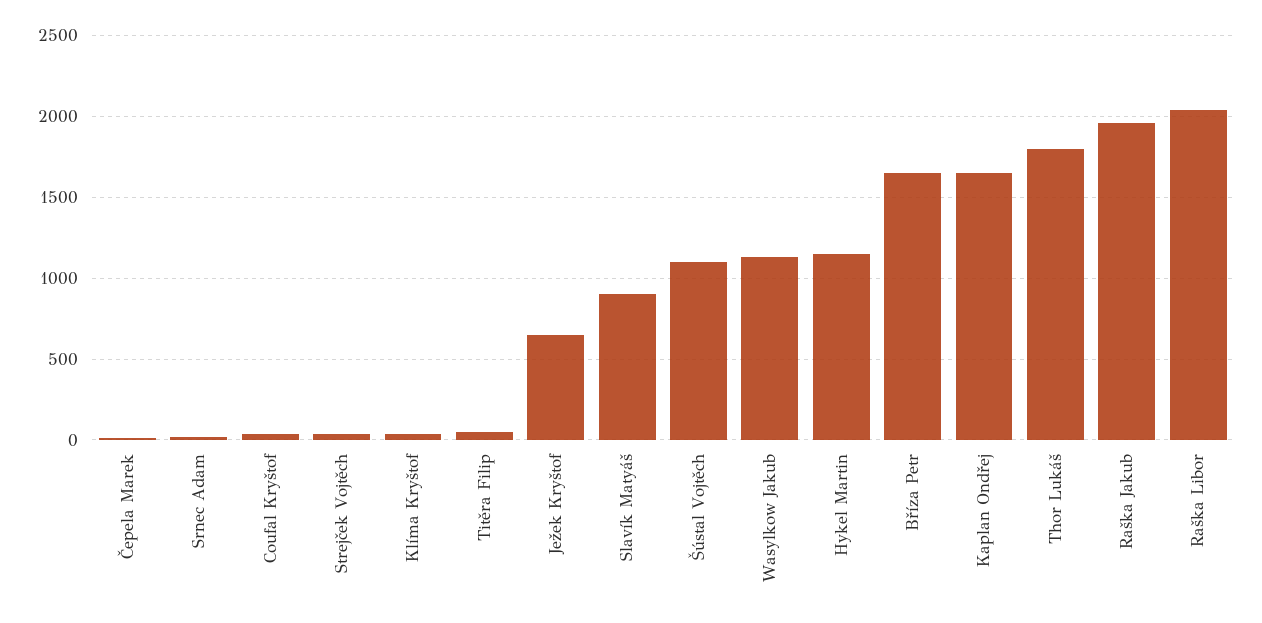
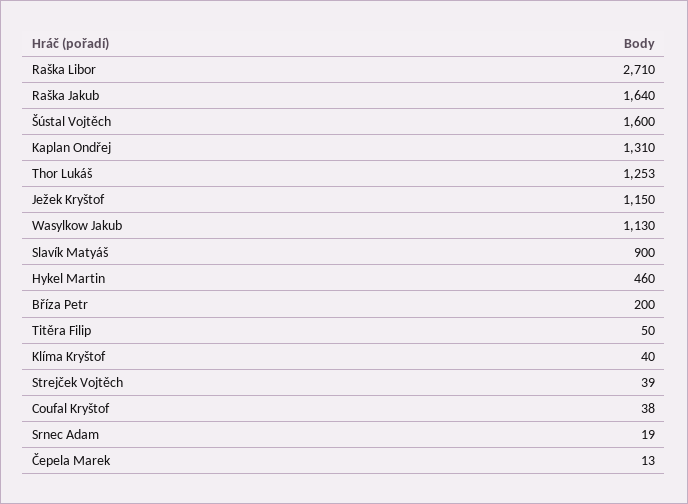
Ježek Kryštof: 650 -> 1150
Šústal Vojtěch: 1100 -> 1600
Hykel Martin: 1150 -> 460
Bříza Petr: 1650 -> 200
Kaplan Ondřej: 1650 -> 1310
Thor Lukáš: 1800 -> 1253
Raška Jakub: 1950 -> 1640
Raška Libor: 2050 -> 2710

